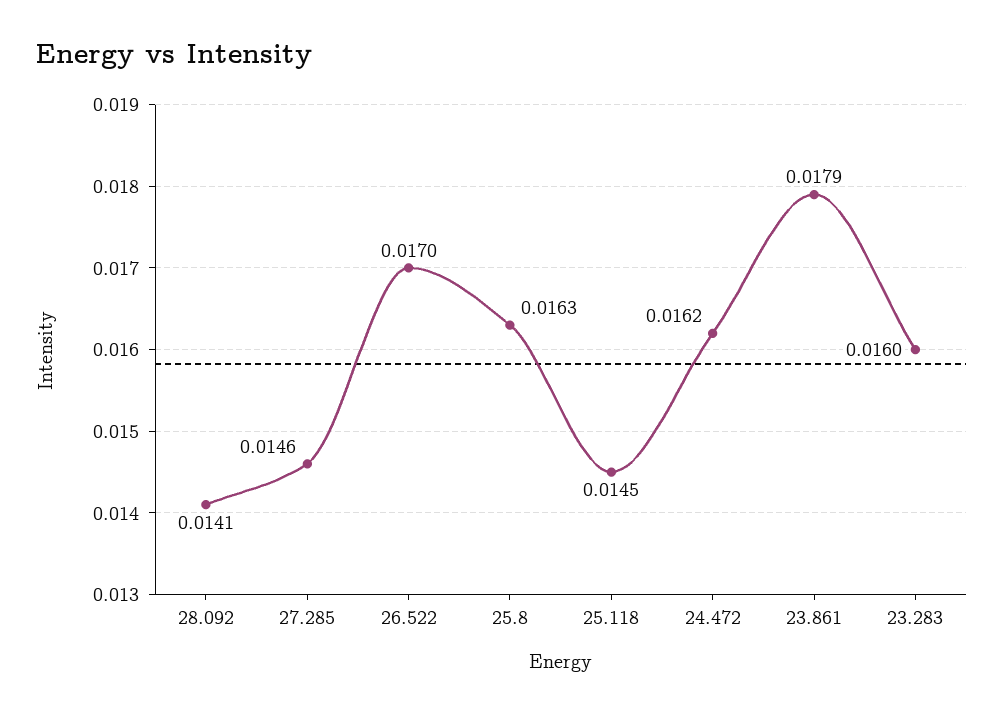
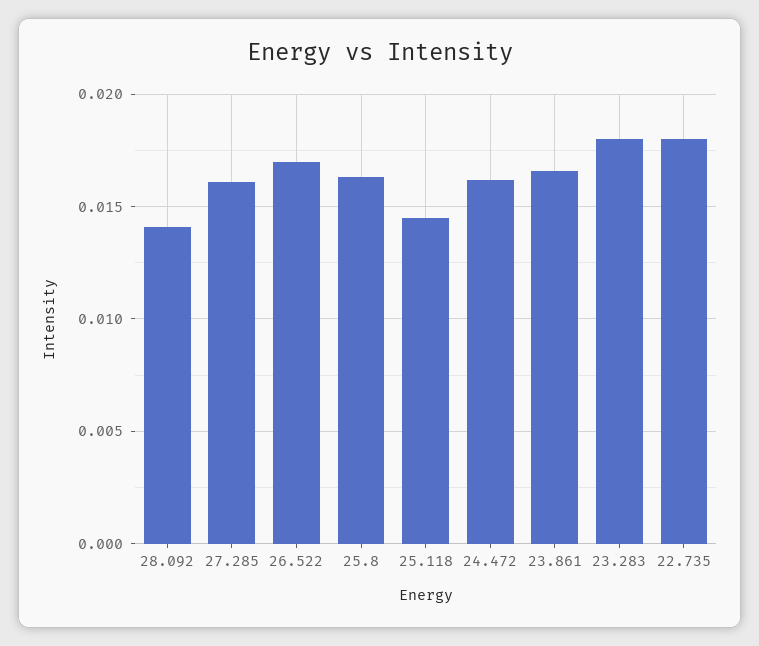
27.285: 0.0146 -> 0.016
23.861: 0.0179 -> 0.0165
23.283: 0.016 -> 0.018
22.735: none -> 0.018

